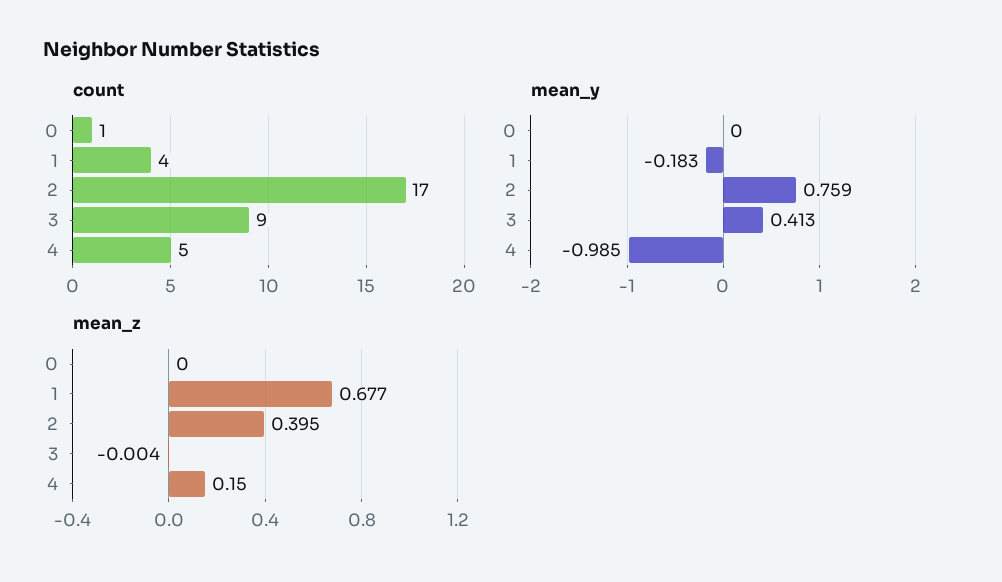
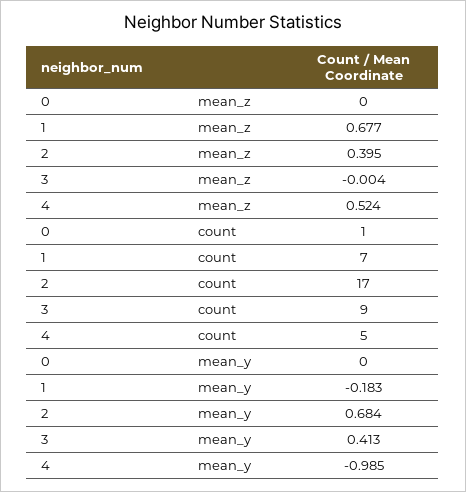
count, 1: 4 -> 7
mean_y, 2: 0.759 -> 0.684
mean_z, 4: 0.15 -> 0.524

